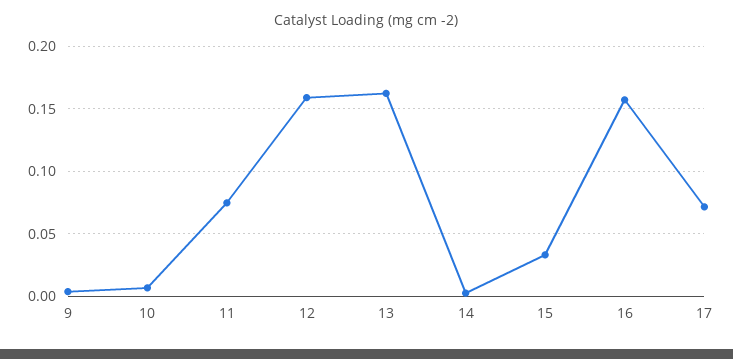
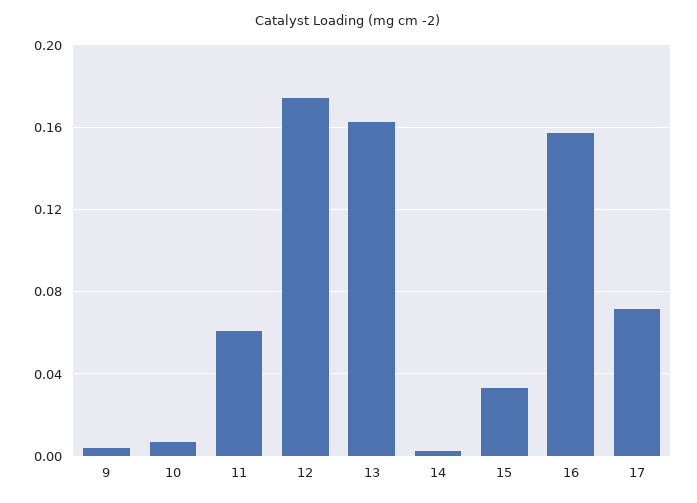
11: 0.075 -> 0.06
12: 0.16 -> 0.175

